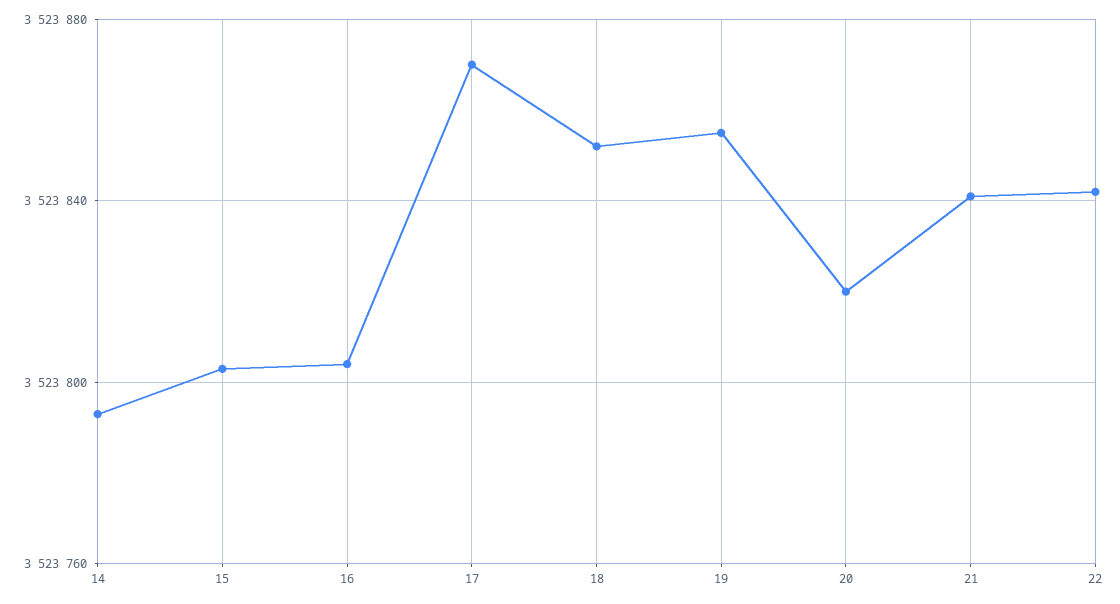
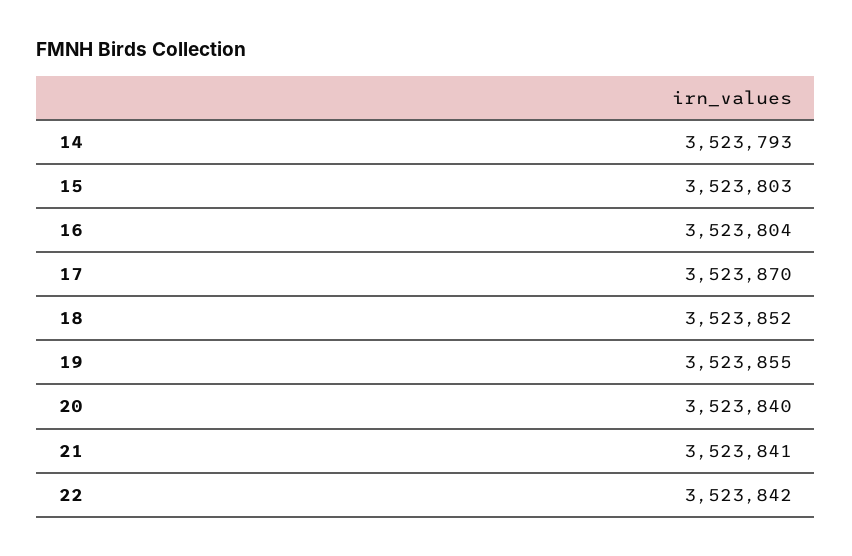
20: 3523820 -> 3523840

